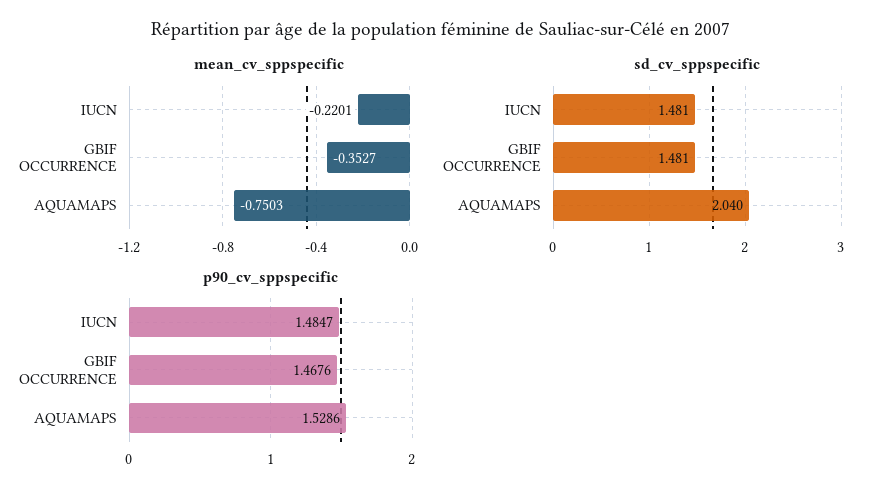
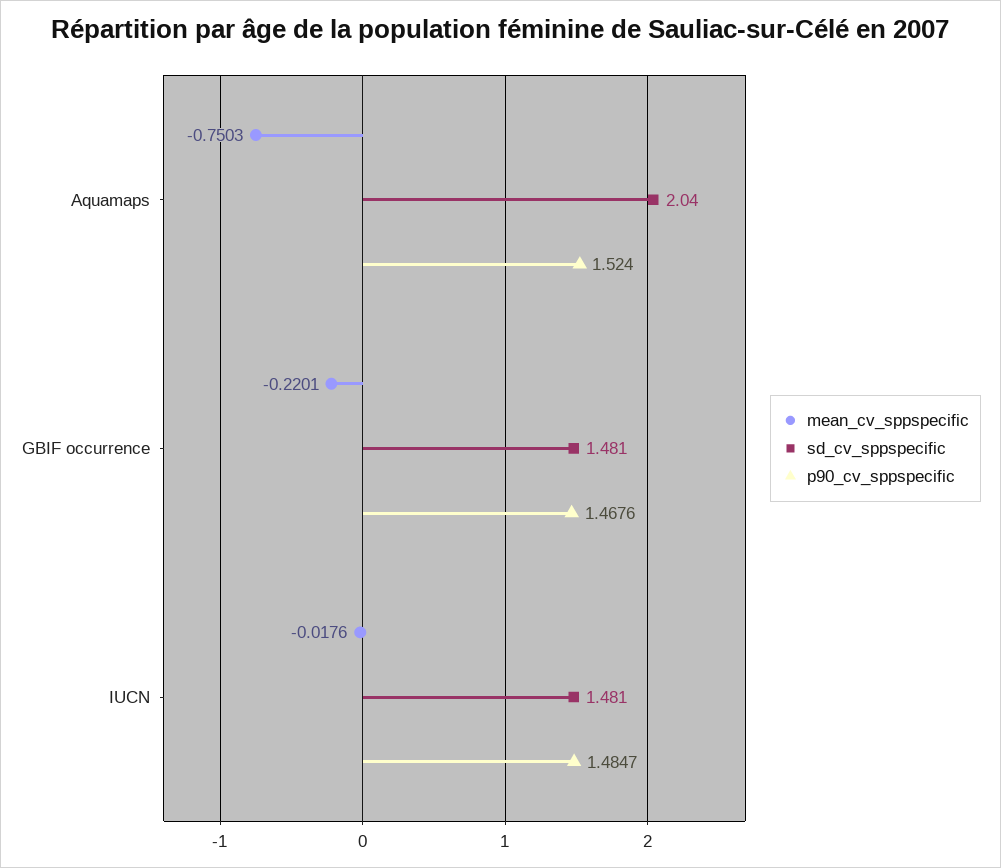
mean_cv_sppspecific, IUCN: -0.2201 -> -0.0176
mean_cv_sppspecific, GBIF OCCURRENCE: -0.3527 -> -0.2201
p90_cv_sppspecific, AQUAMAPS: 1.5286 -> 1.524

